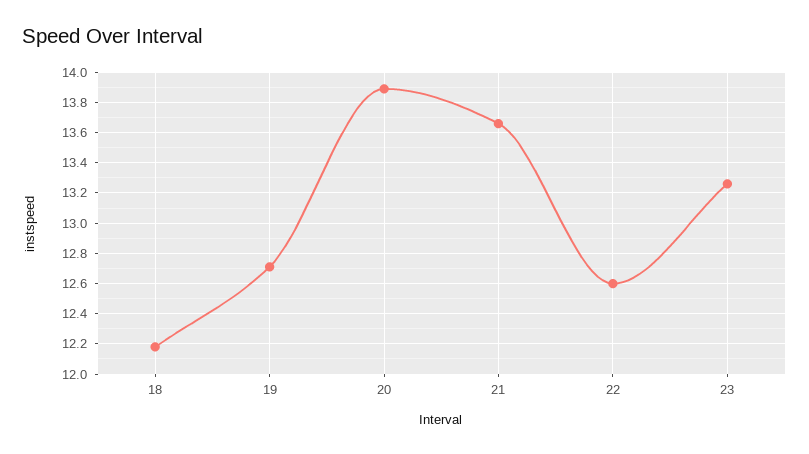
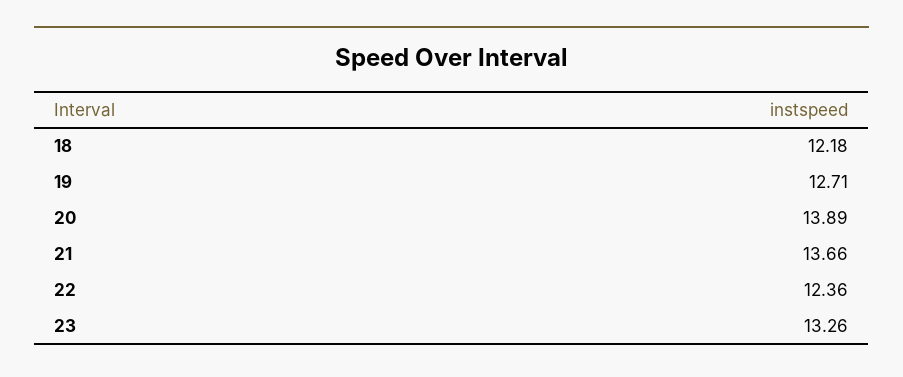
22: 12.6 -> 12.36

